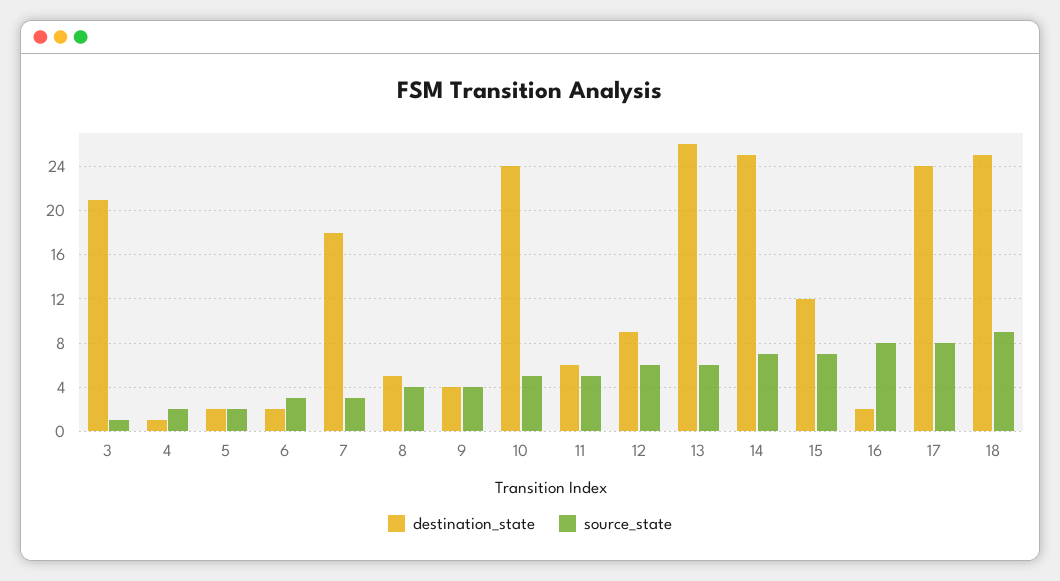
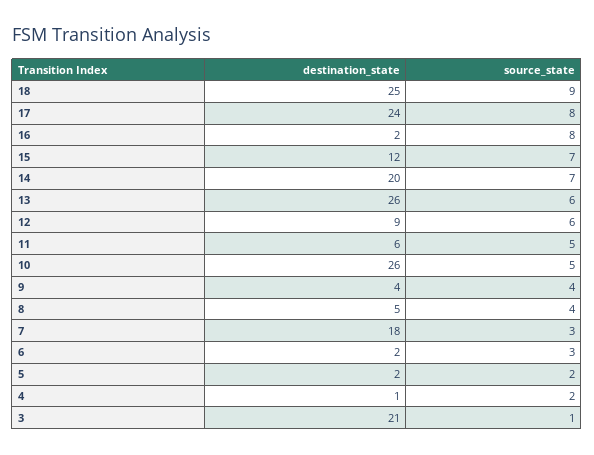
destination_state, 10: 24 -> 26
destination_state, 14: 25 -> 20

